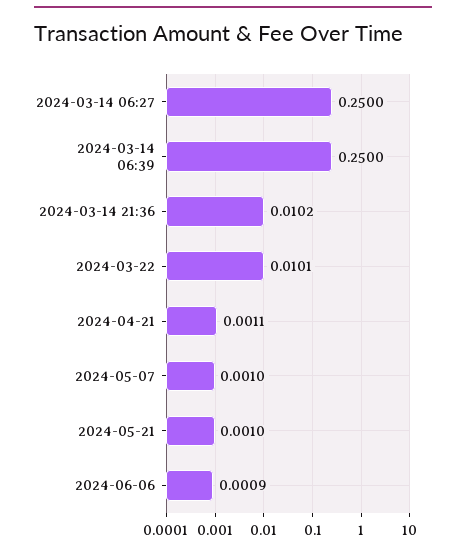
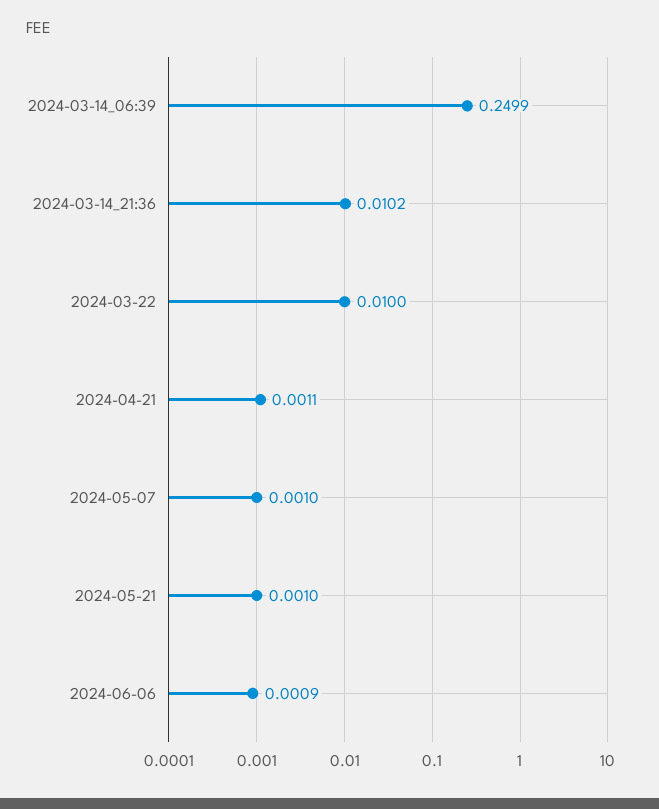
2024-03-14 06:27: 0.25 -> none
2024-03-14 06:39: 0.25 -> 0.2499
2024-03-22: 0.0101 -> 0.01

